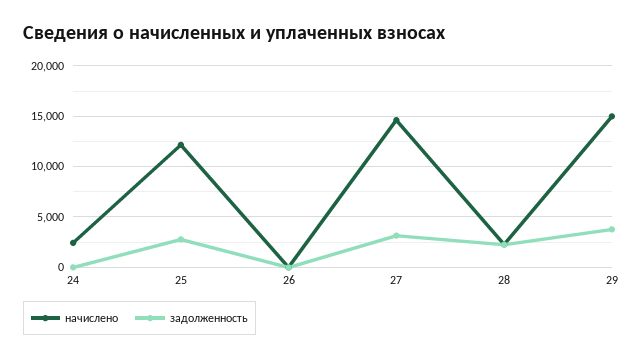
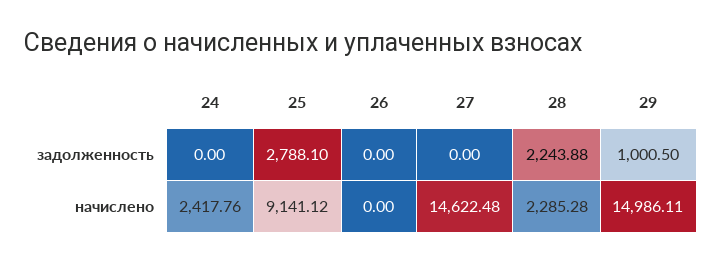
начислено, 25: 12000 -> 9141.12
задолженность, 27: 3000 -> 0
задолженность, 29: 4000 -> 1000.5

